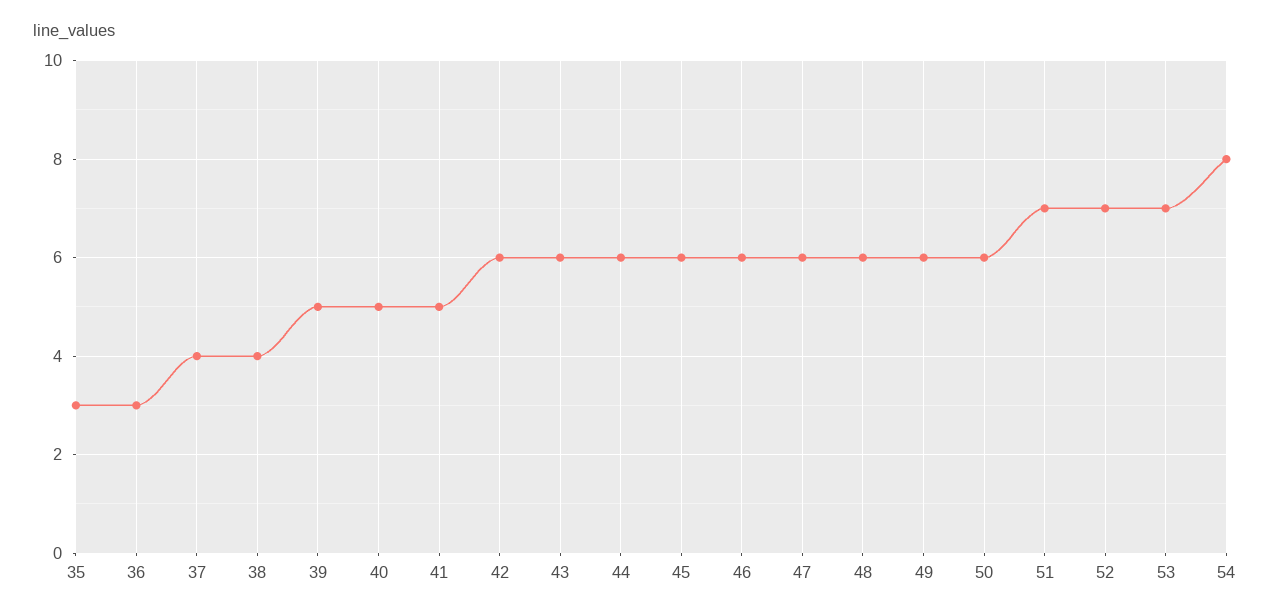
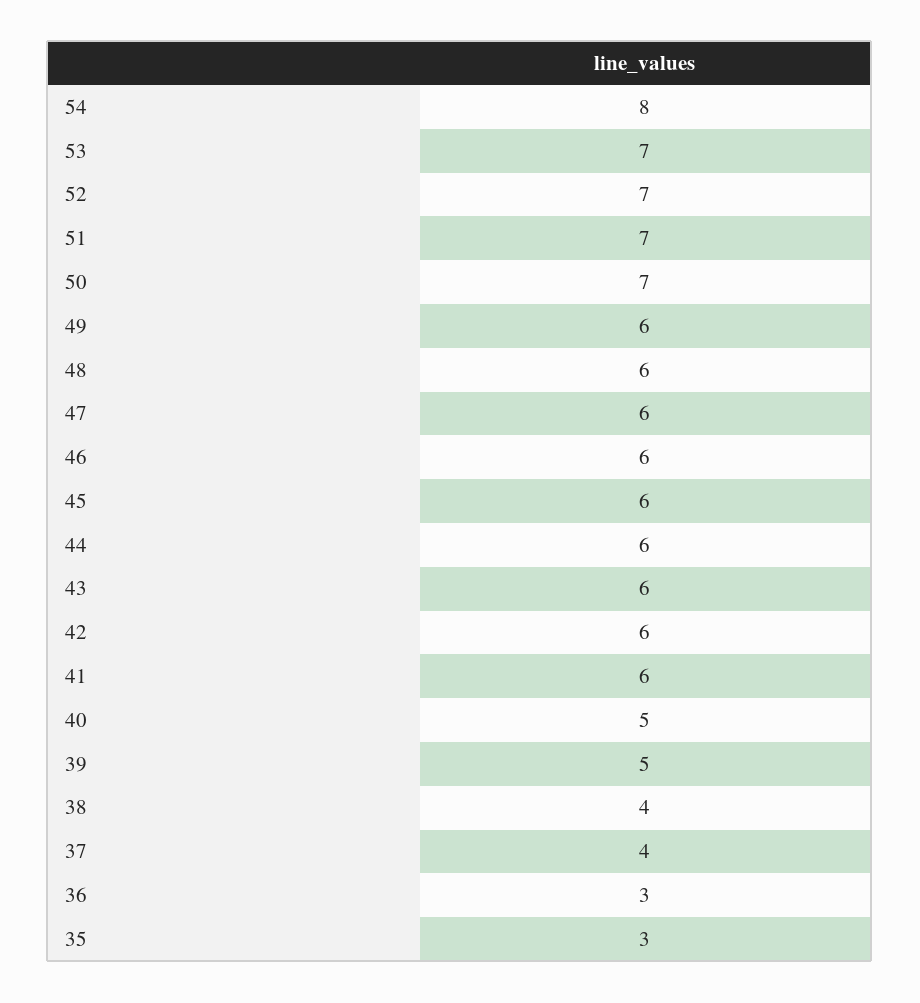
41: 5 -> 6
50: 6 -> 7

